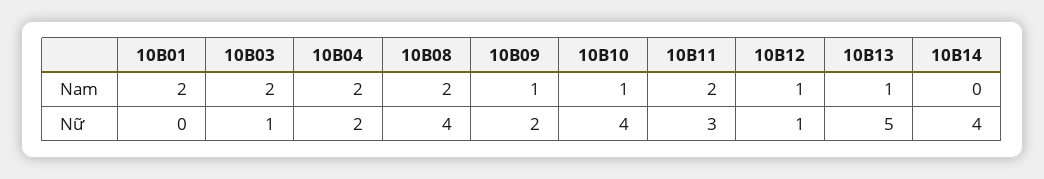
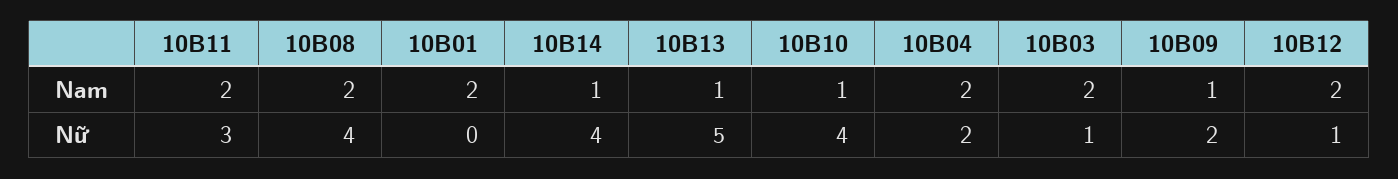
10B12, Nam: 1 -> 2
10B14, Nam: 0 -> 1

